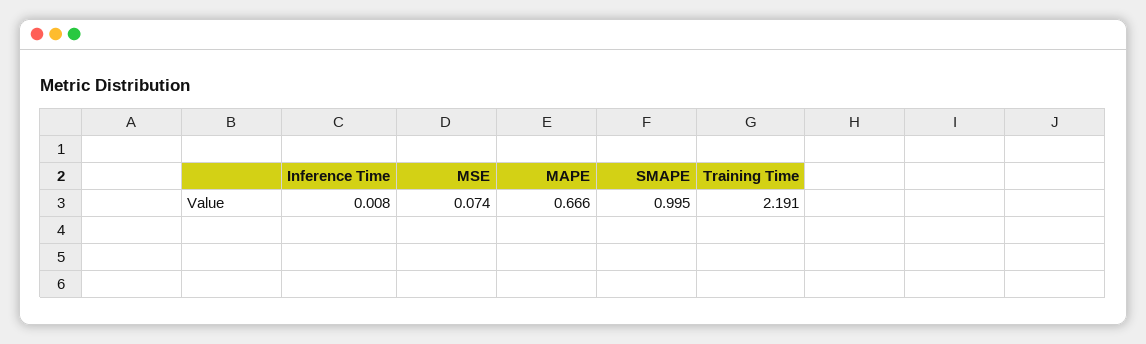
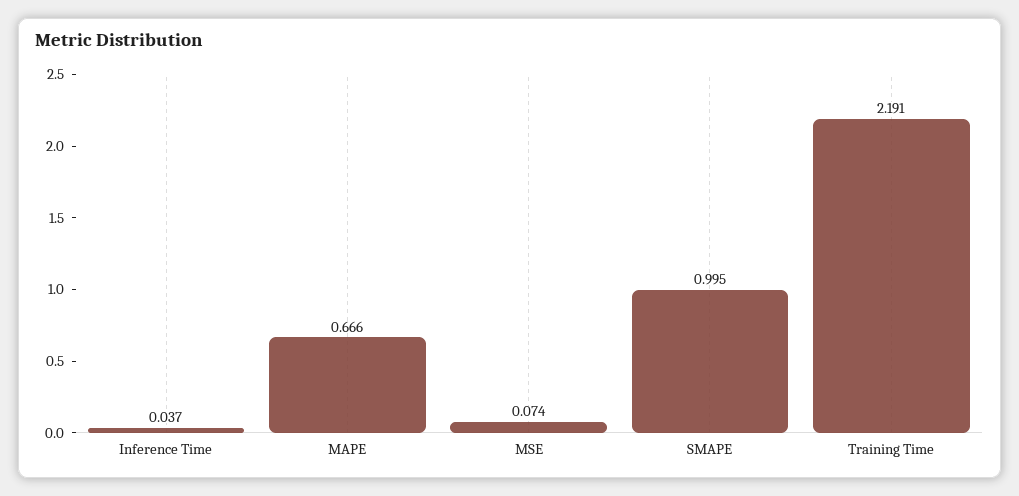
Inference Time: 0.008 -> 0.037

